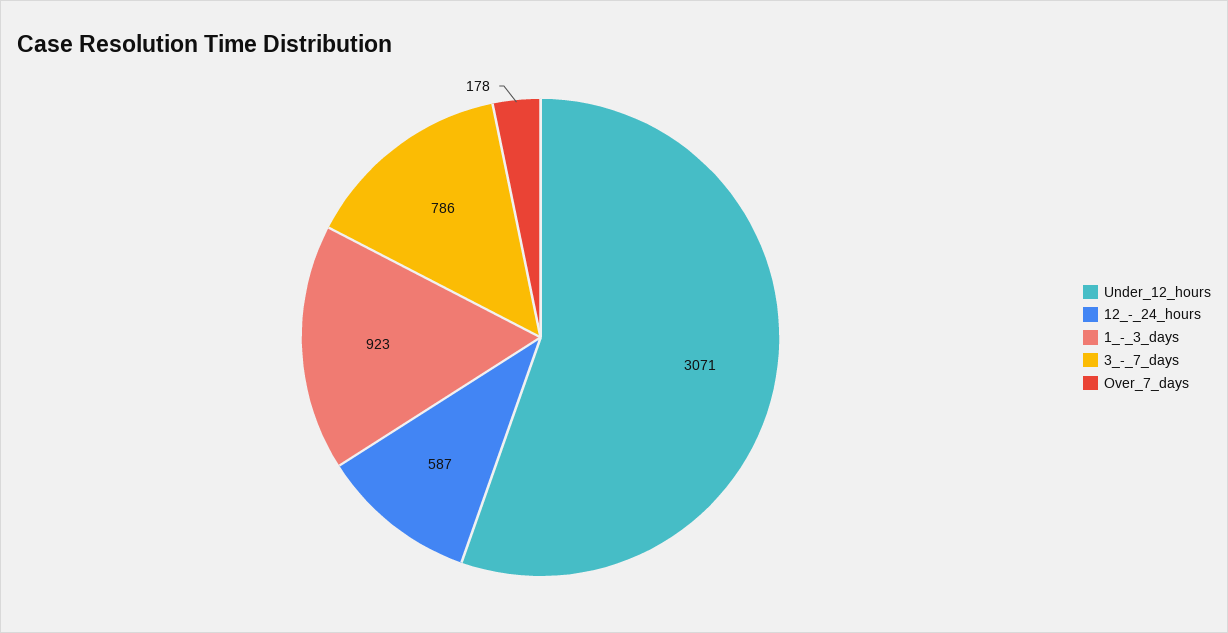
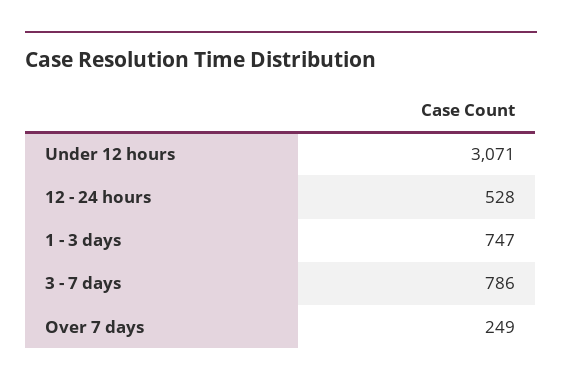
12_-_24_hours: 587 -> 528
1_-_3_days: 923 -> 747
Over_7_days: 178 -> 249

